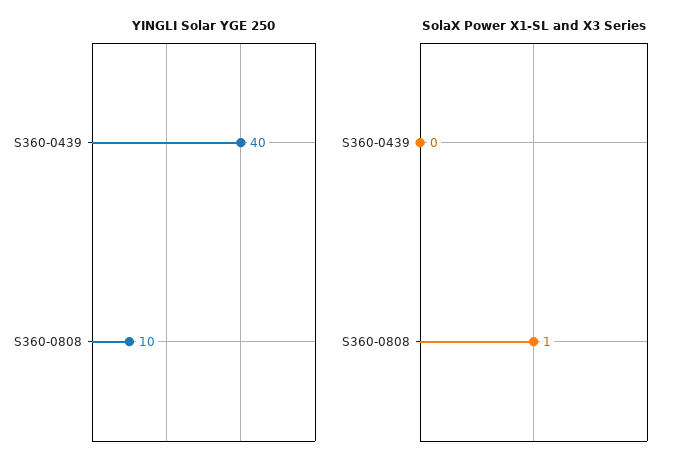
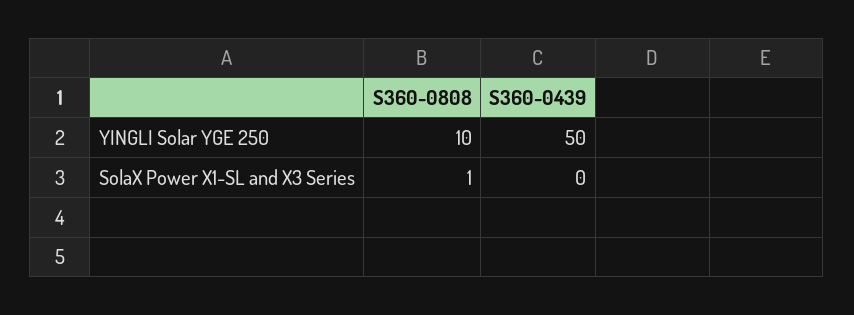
YINGLI Solar YGE 250, S360-0439: 40 -> 50

